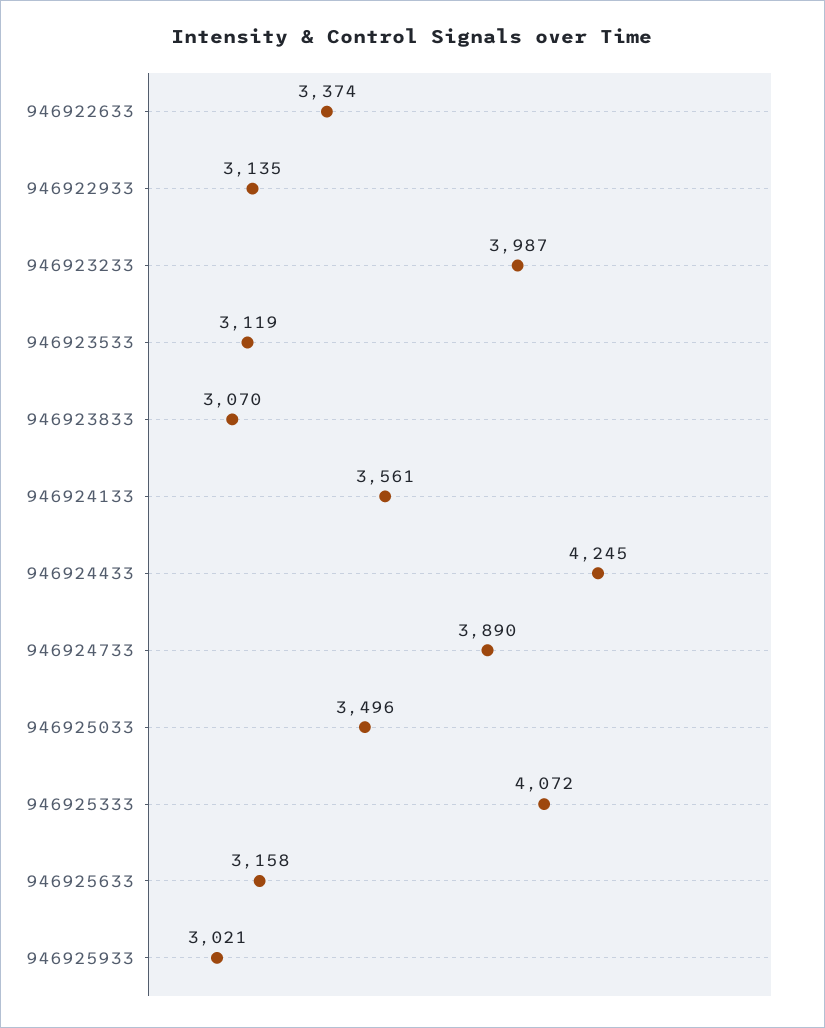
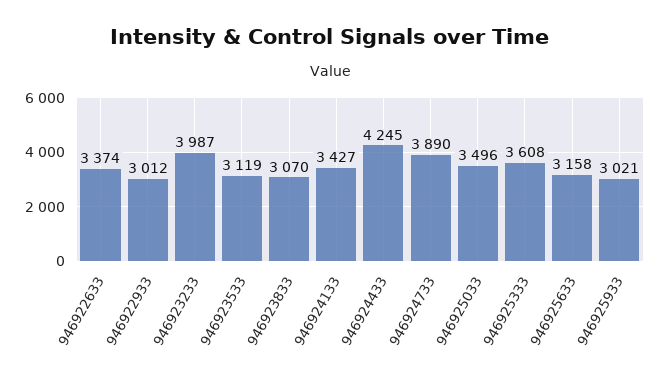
946922933: 3135 -> 3012
946924133: 3561 -> 3427
946925333: 4072 -> 3608

